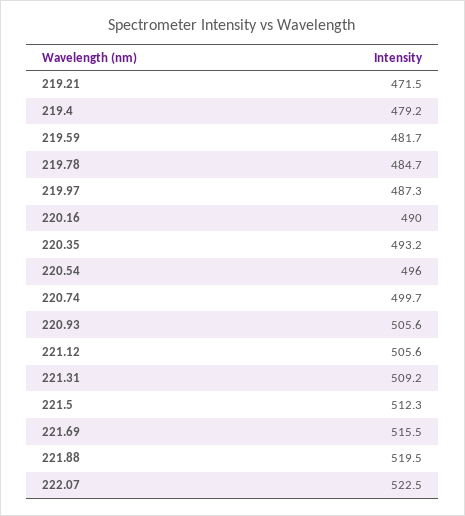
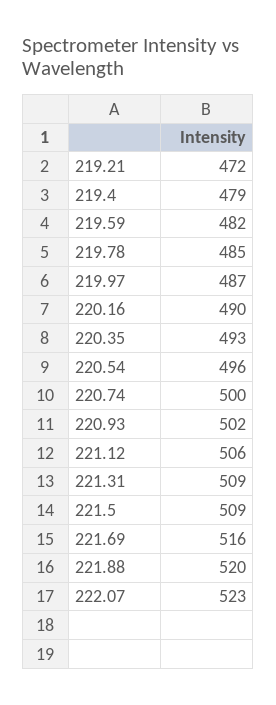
220.93: 505.6 -> 502
221.5: 512.3 -> 509

